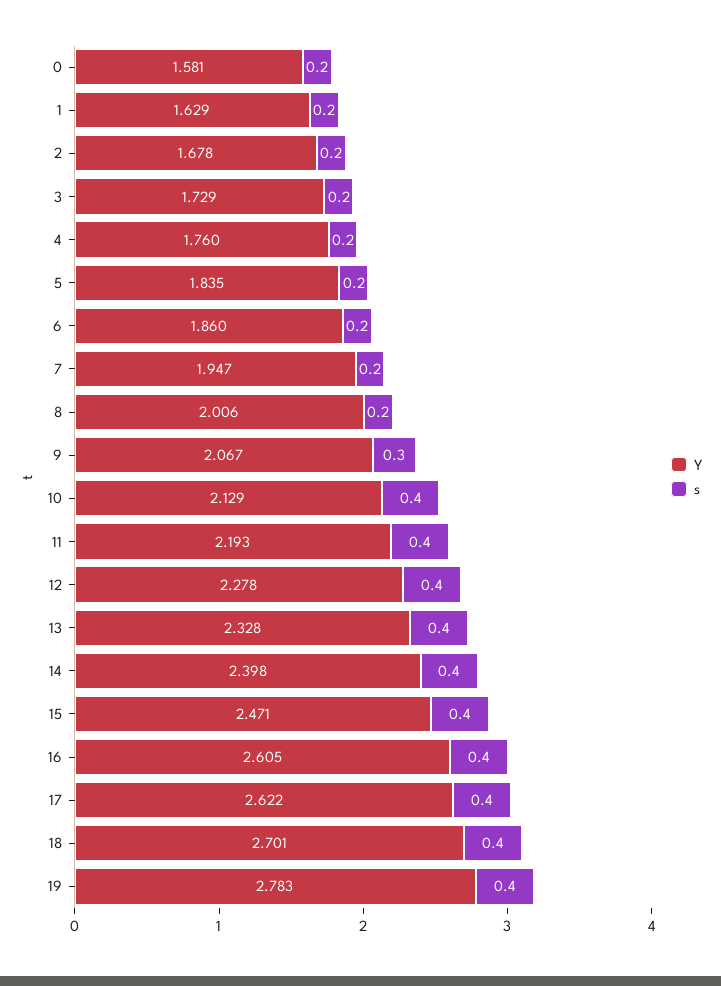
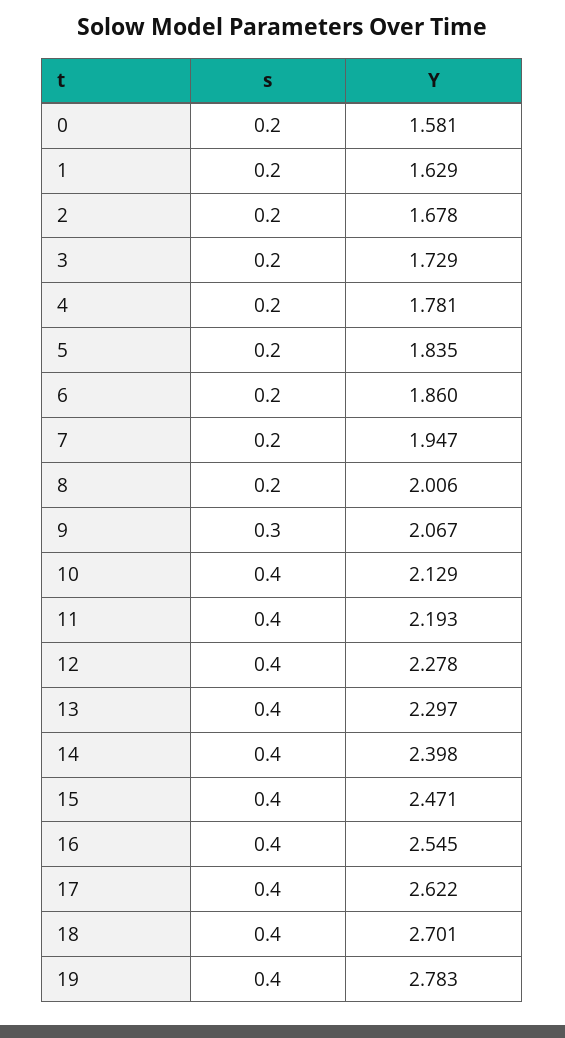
Y, 4: 1.76 -> 1.781
Y, 13: 2.328 -> 2.297
Y, 16: 2.605 -> 2.545

